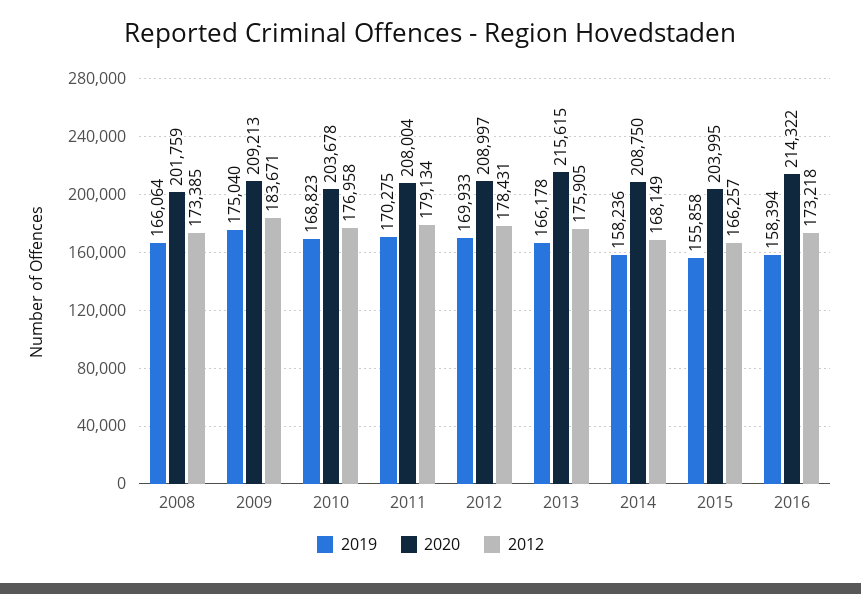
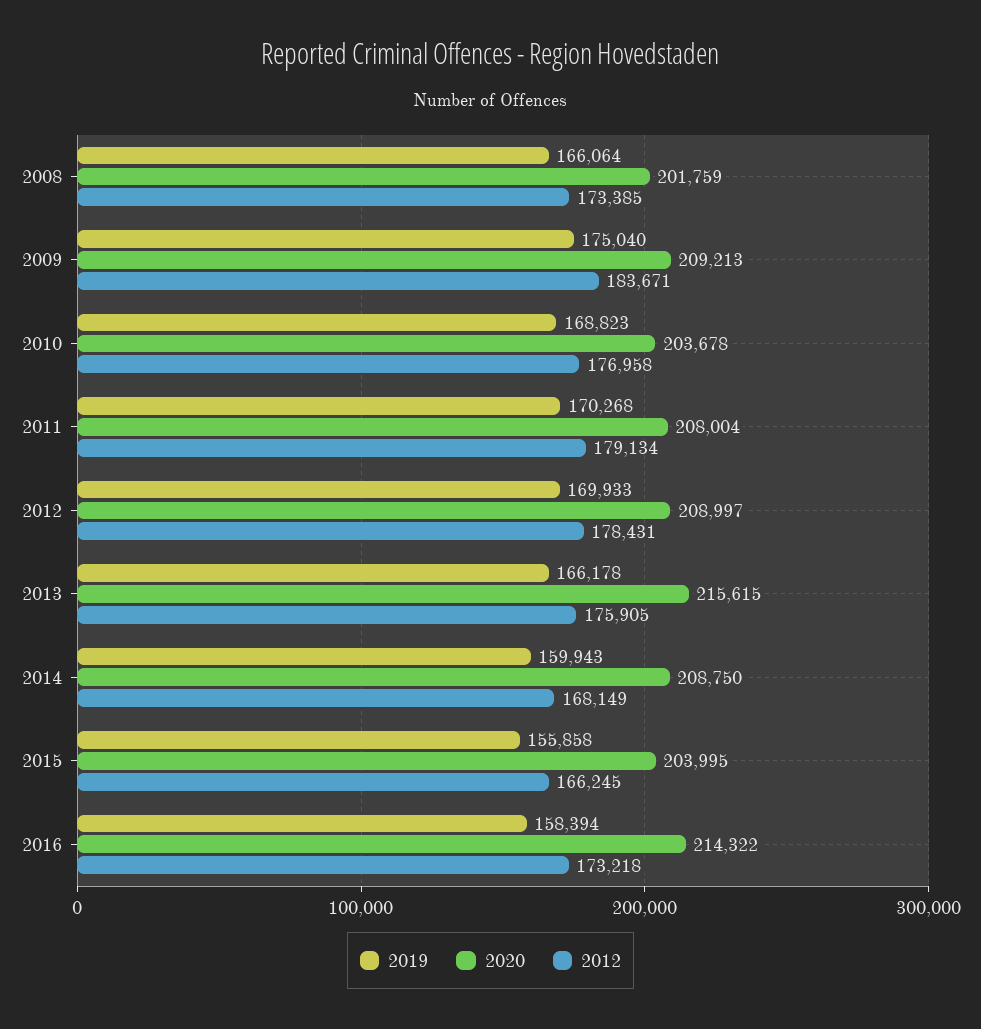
2019, 2011: 170275 -> 170268
2019, 2014: 158236 -> 159943
2012, 2015: 166257 -> 166245

